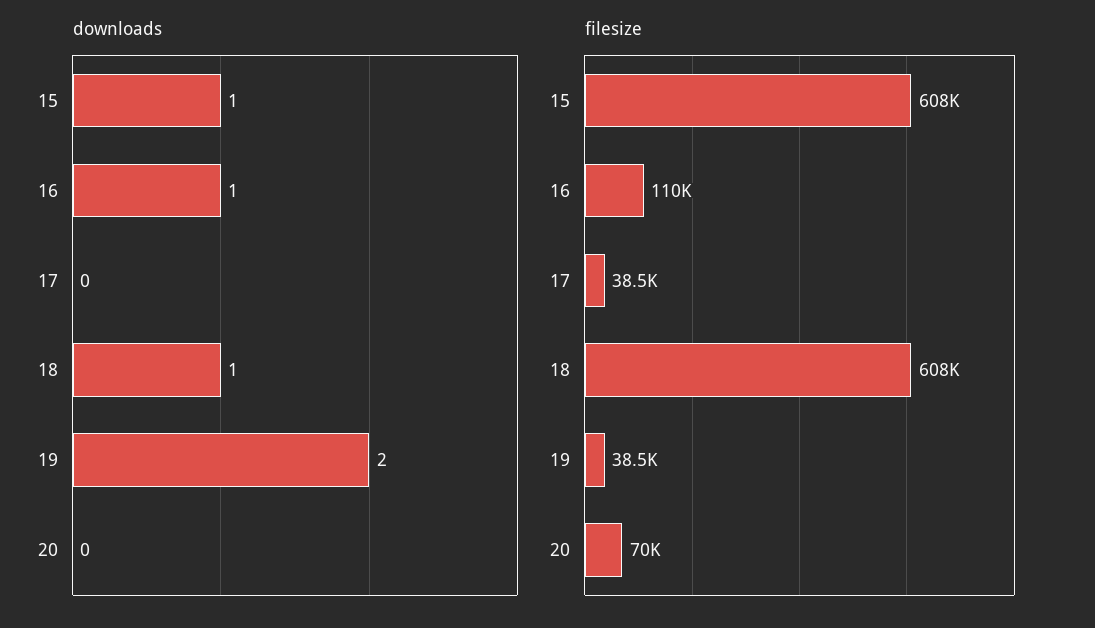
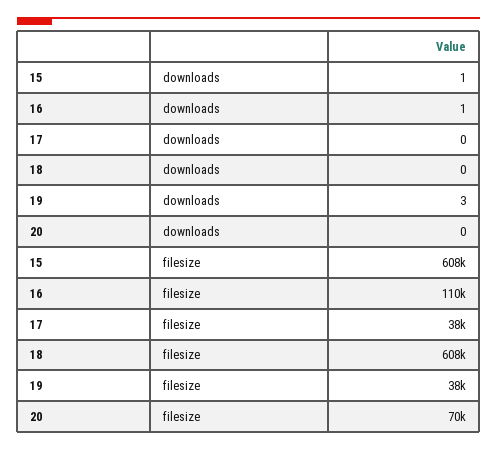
downloads, 18: 1 -> 0
downloads, 19: 2 -> 3

